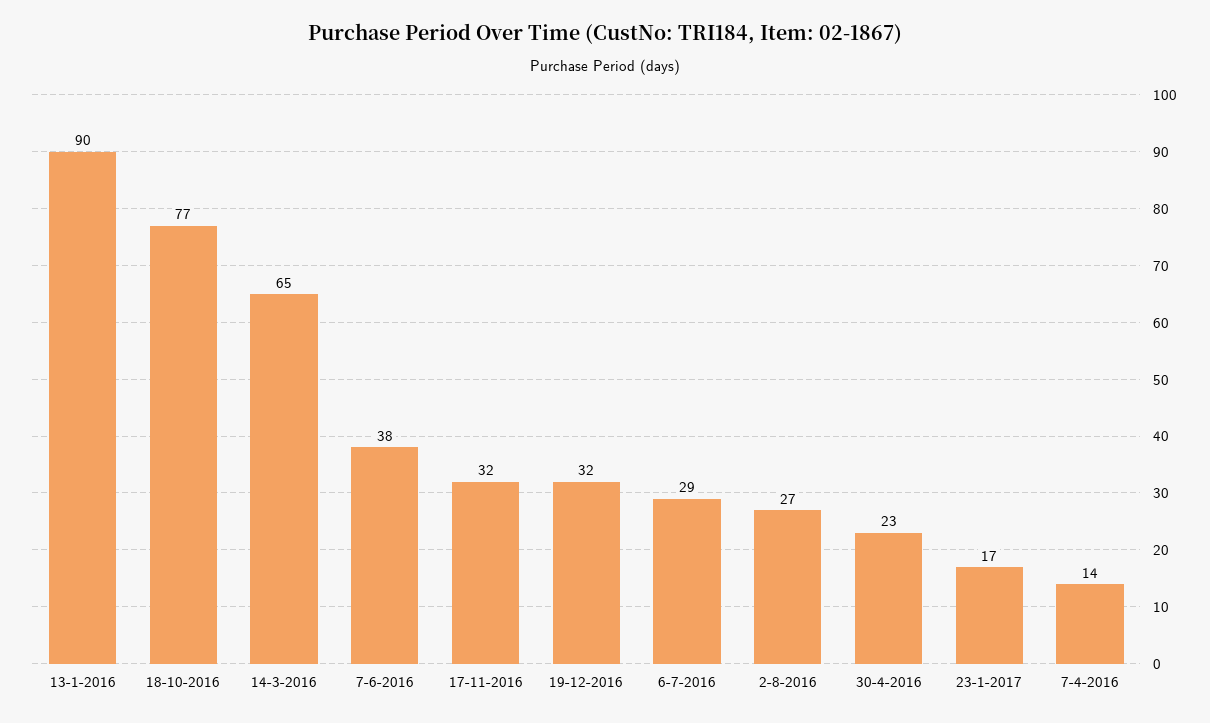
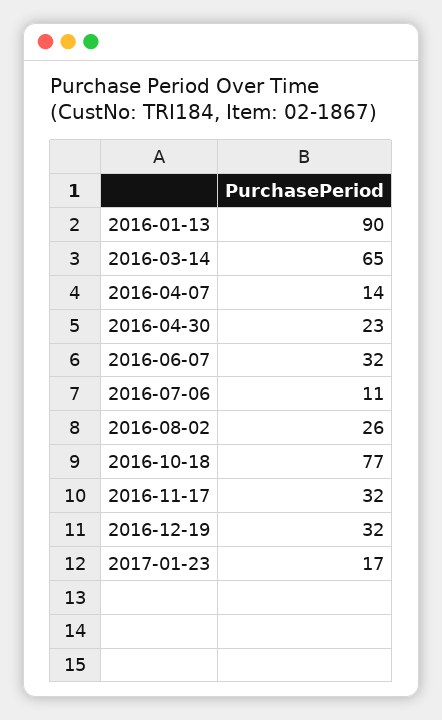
7-6-2016: 38 -> 32
6-7-2016: 29 -> 11
2-8-2016: 27 -> 26

